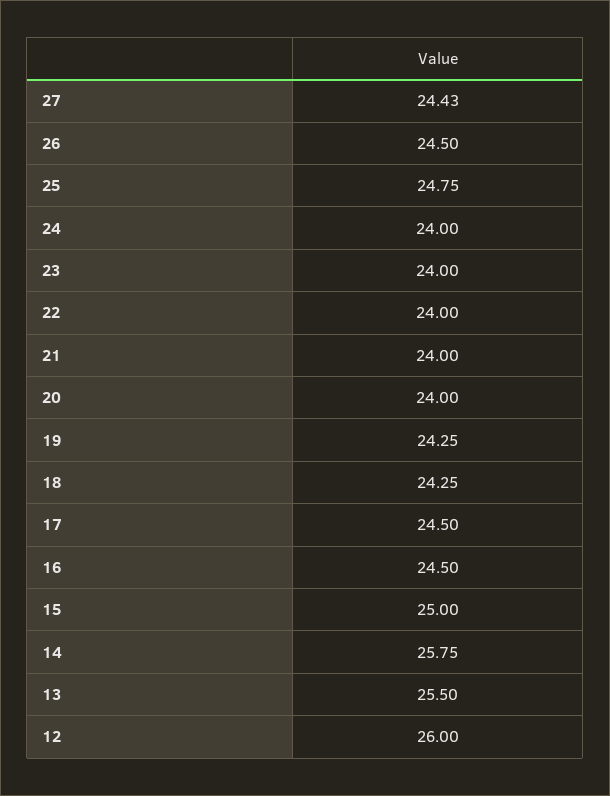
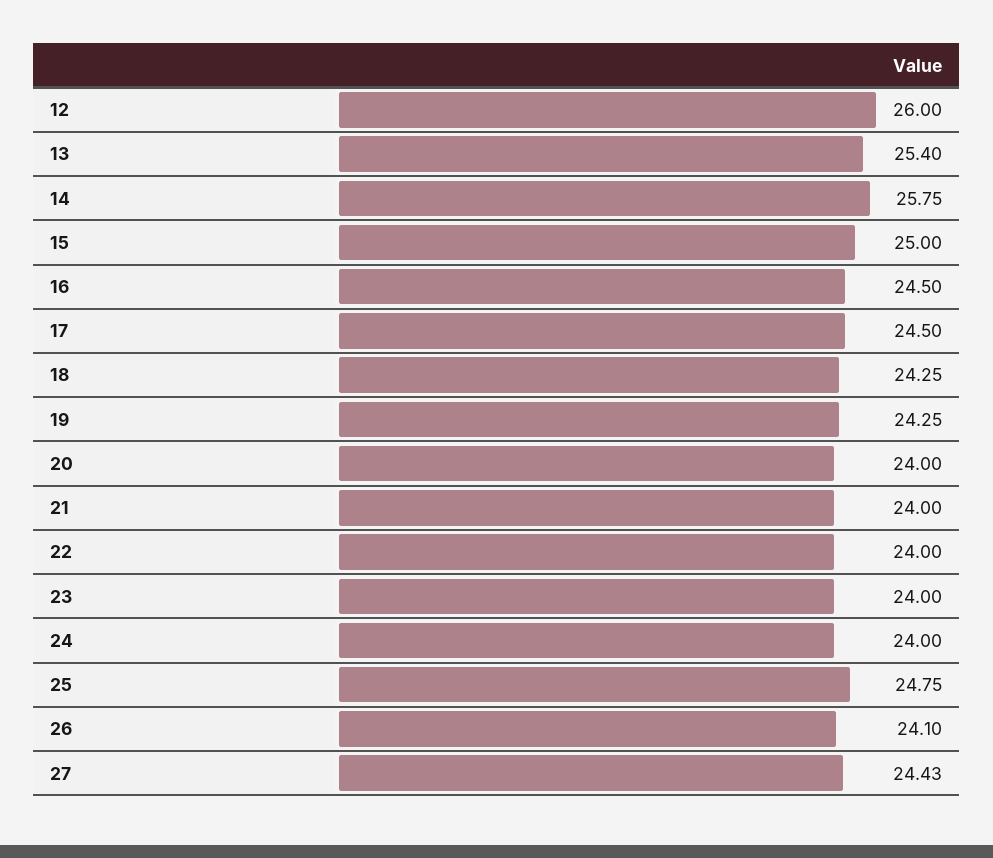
26: 24.5 -> 24.1
13: 25.5 -> 25.4

